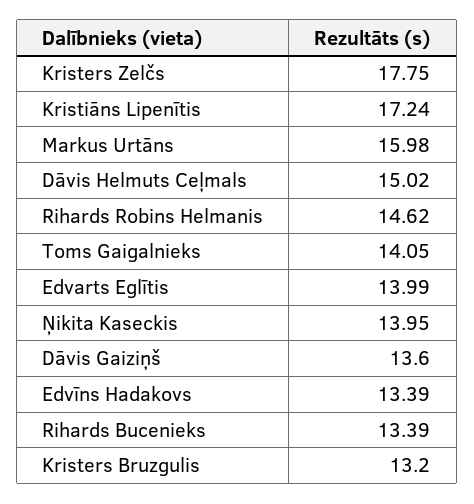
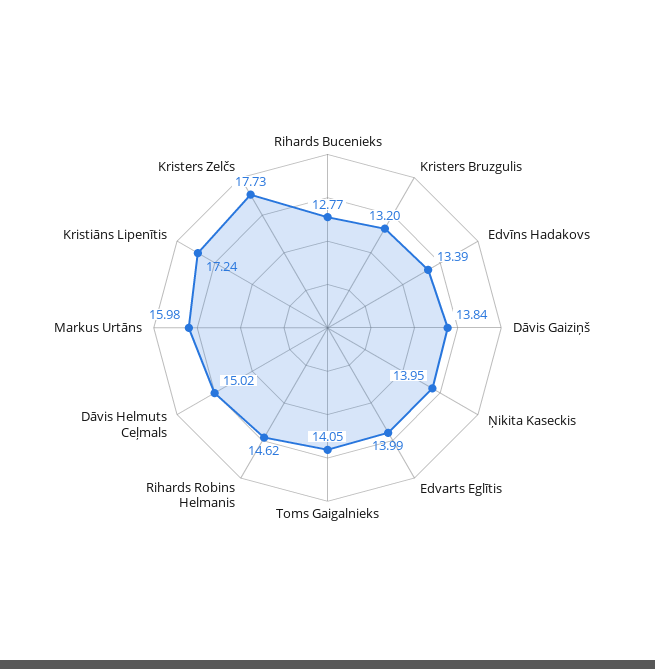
Kristers Zelčs: 17.75 -> 17.73
Dāvis Gaiziņš: 13.6 -> 13.84
Rihards Bucenieks: 13.39 -> 12.77

